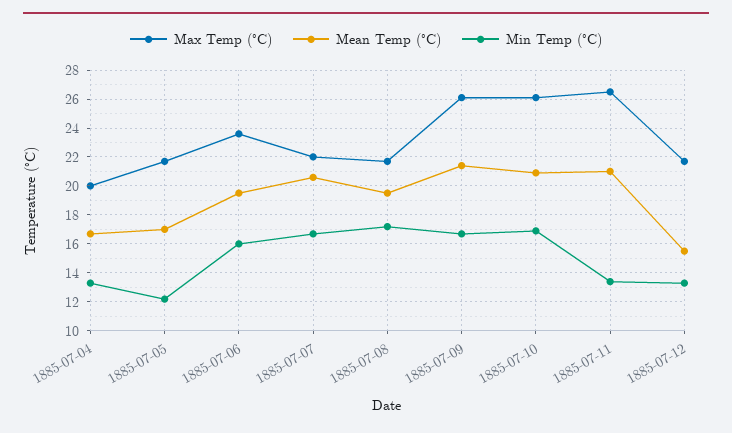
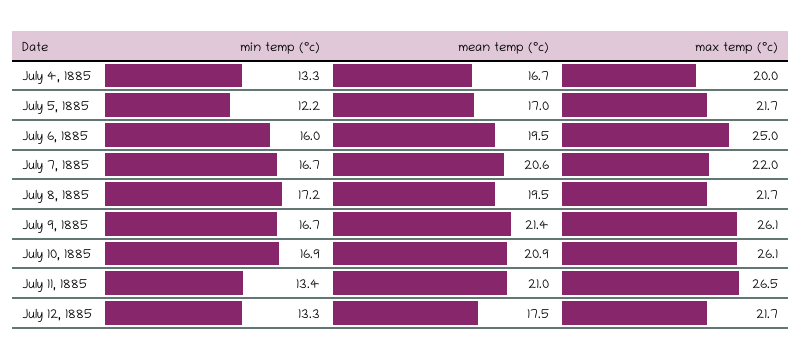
Max Temp (°C), 1885-07-06: 23.5 -> 25
Mean Temp (°C), 1885-07-12: 15.5 -> 17.5

